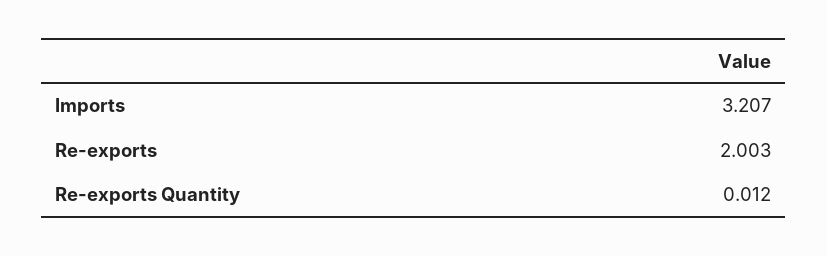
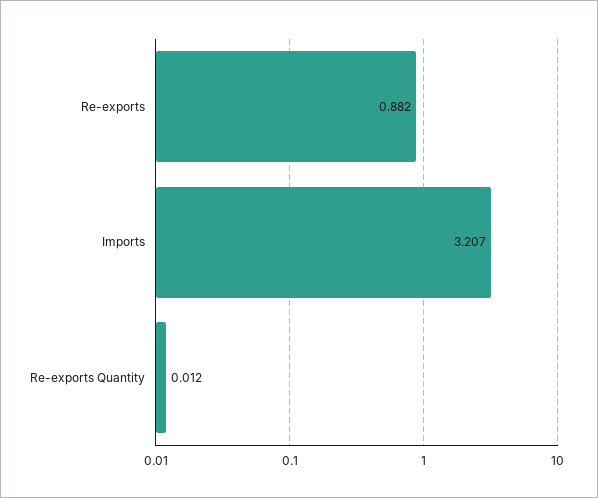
Re-exports: 2.003 -> 0.882

